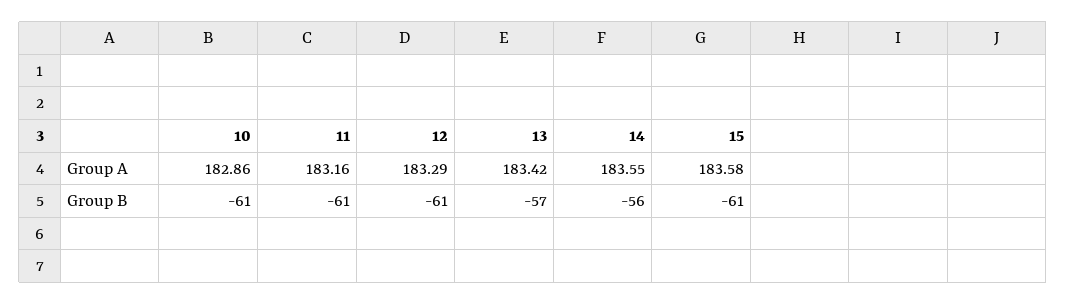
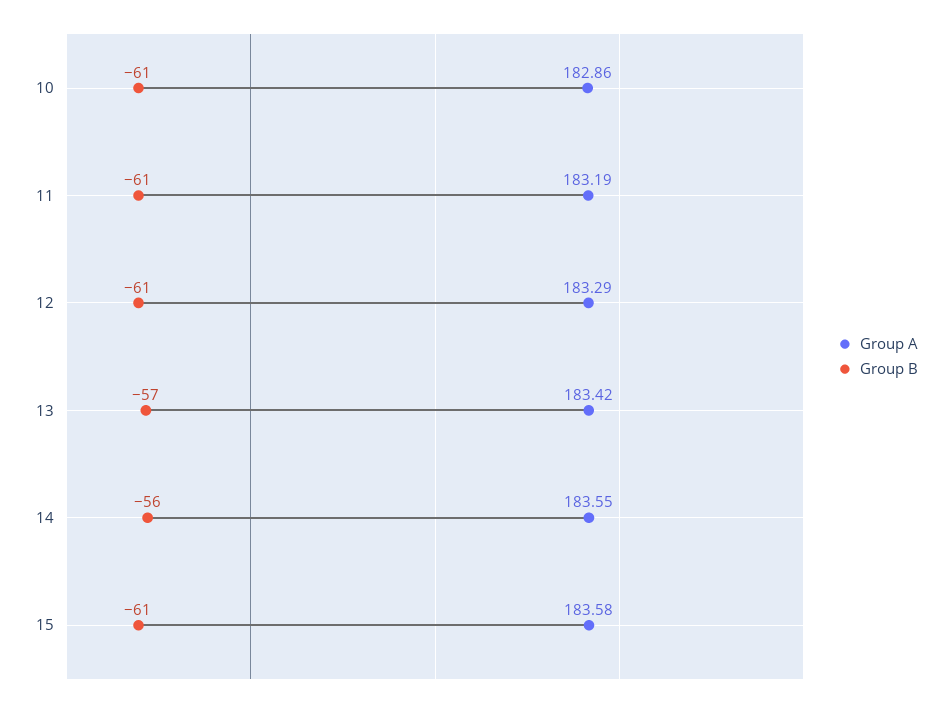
Group A, 11: 183.16 -> 183.19

